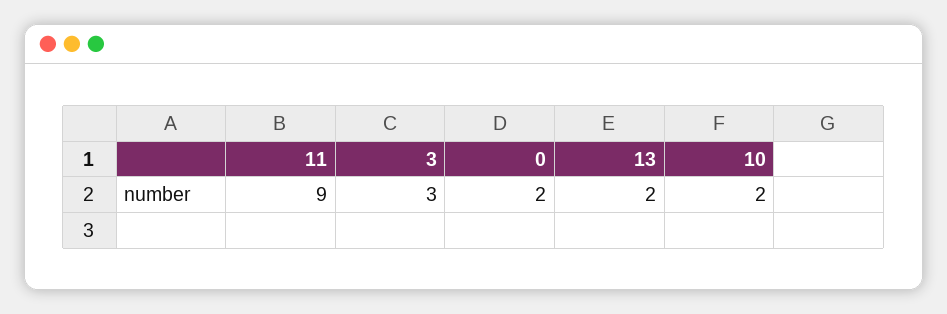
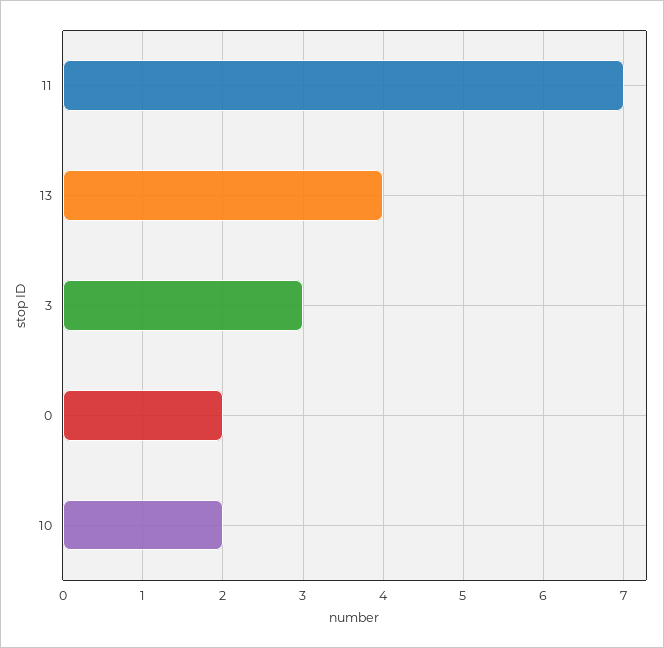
11: 9 -> 7
13: 2 -> 4

